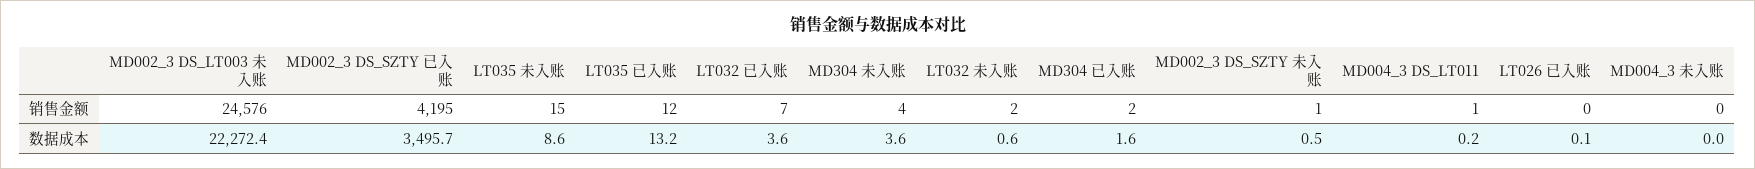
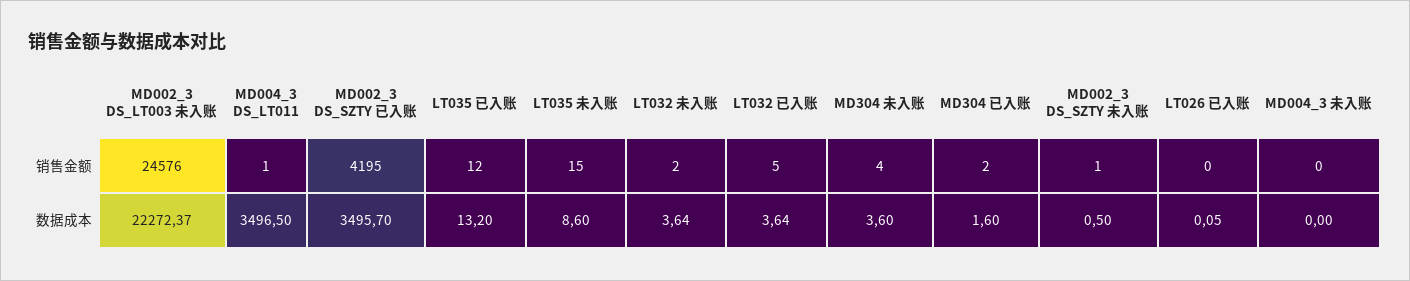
LT032 已入账, 销售金额: 7 -> 5
LT032 未入账, 数据成本: 0.6 -> 3.64
MD004_3 DS_LT011, 数据成本: 0.2 -> 3496.5

